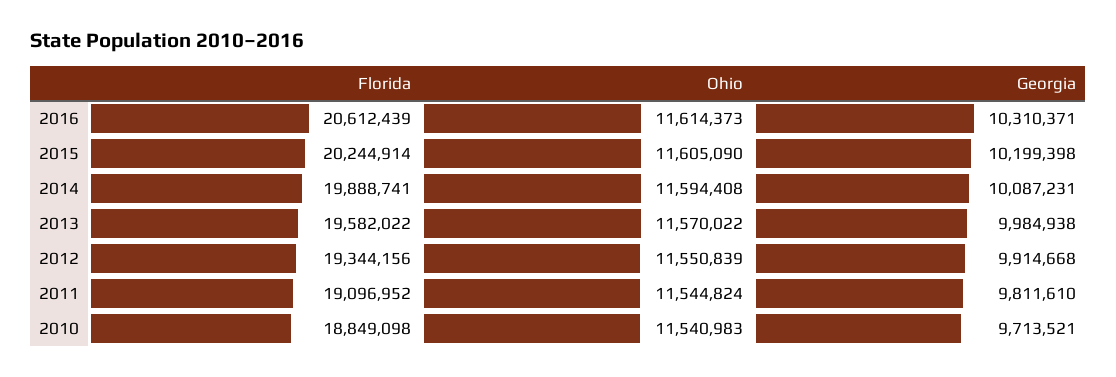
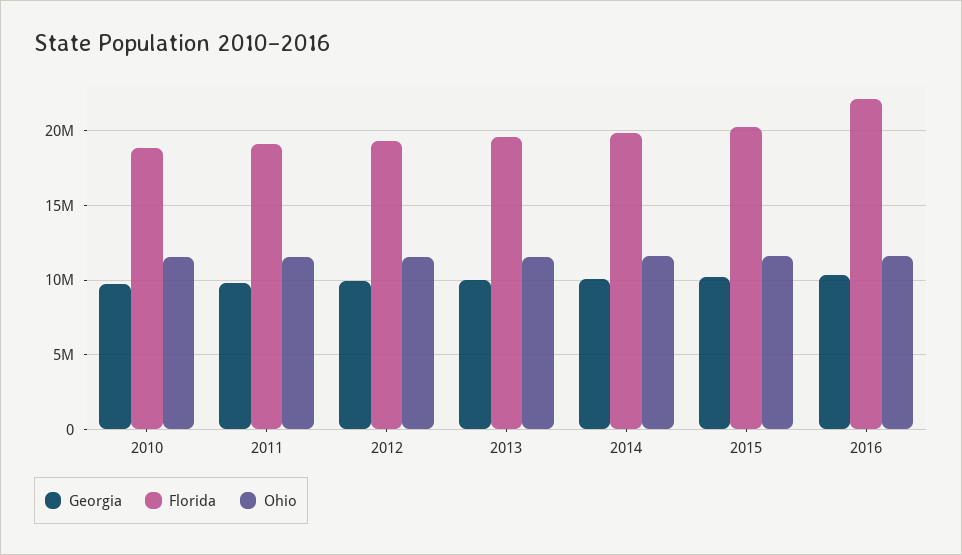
Florida, 2016: 20612439 -> 22000000

